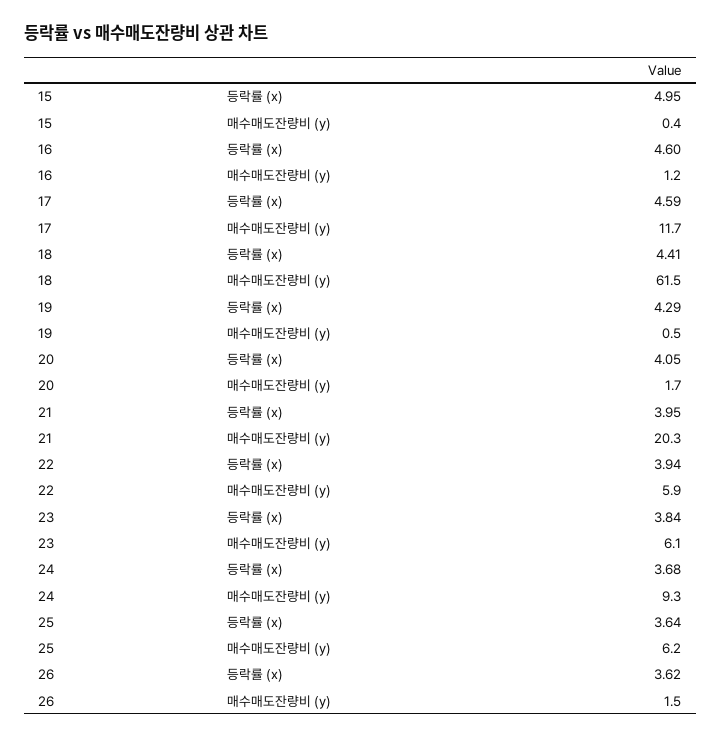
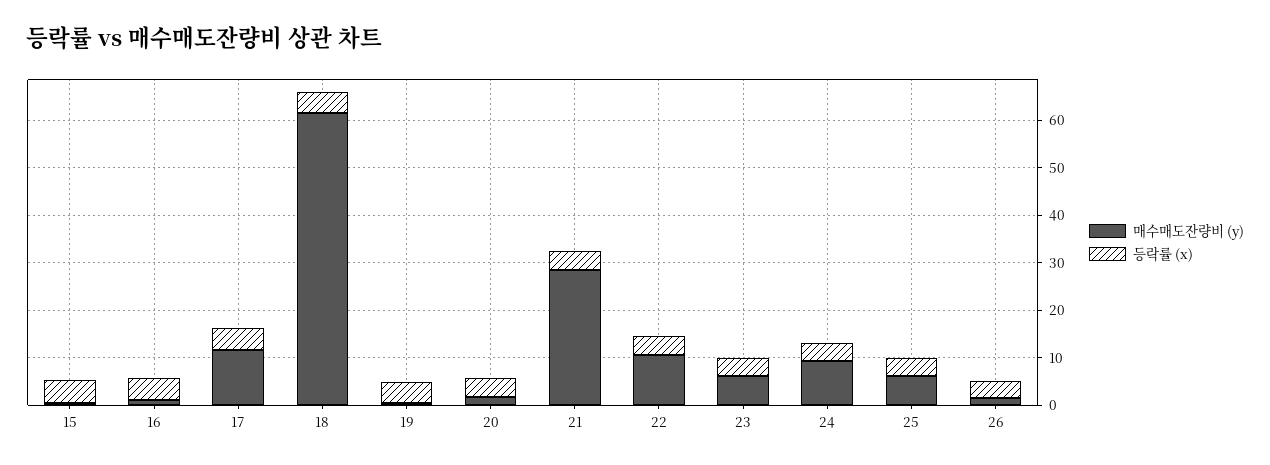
매수매도잔량비 (y), 21: 20.3 -> 28
매수매도잔량비 (y), 22: 5.9 -> 10

